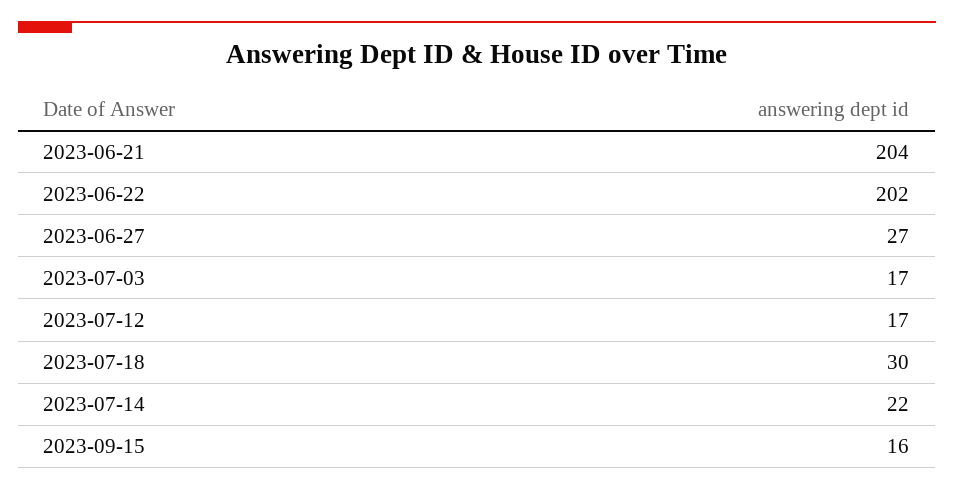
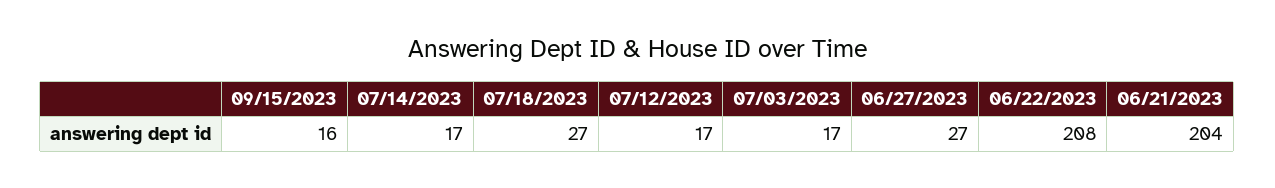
2023-06-22: 202 -> 208
2023-07-18: 30 -> 27
2023-07-14: 22 -> 17

